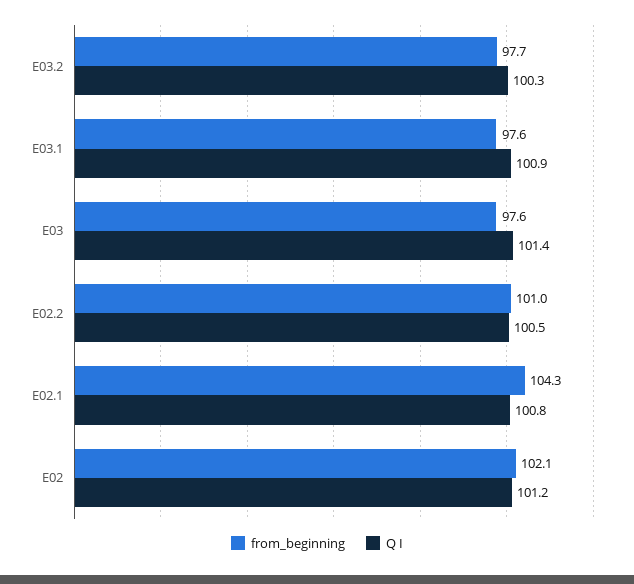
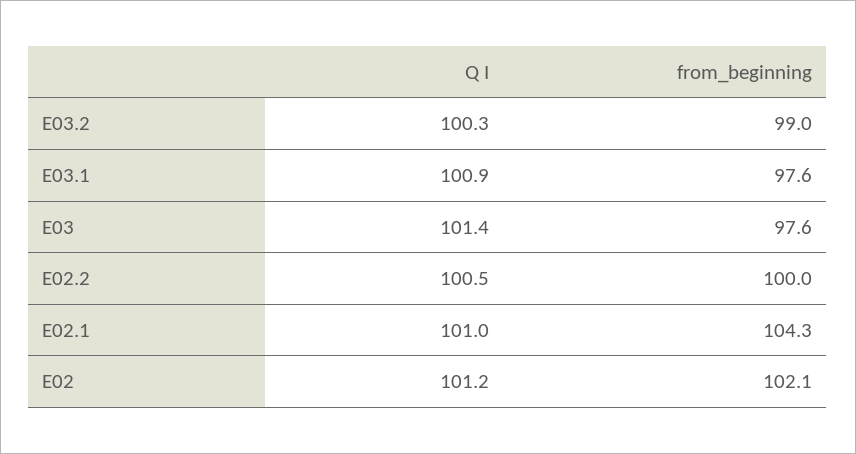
from_beginning, E03.2: 97.7 -> 99
from_beginning, E02.2: 101 -> 100
Q I, E02.1: 100.8 -> 101

